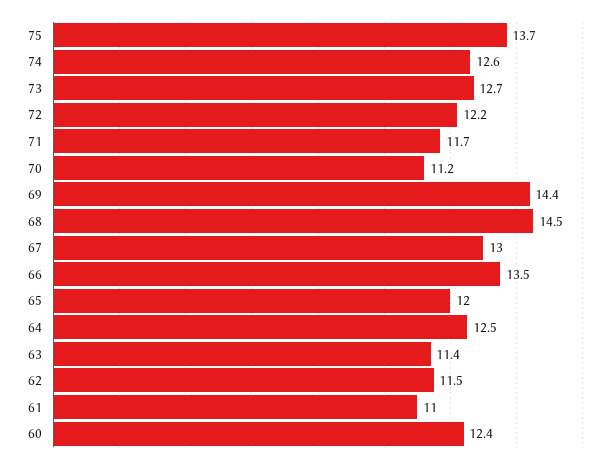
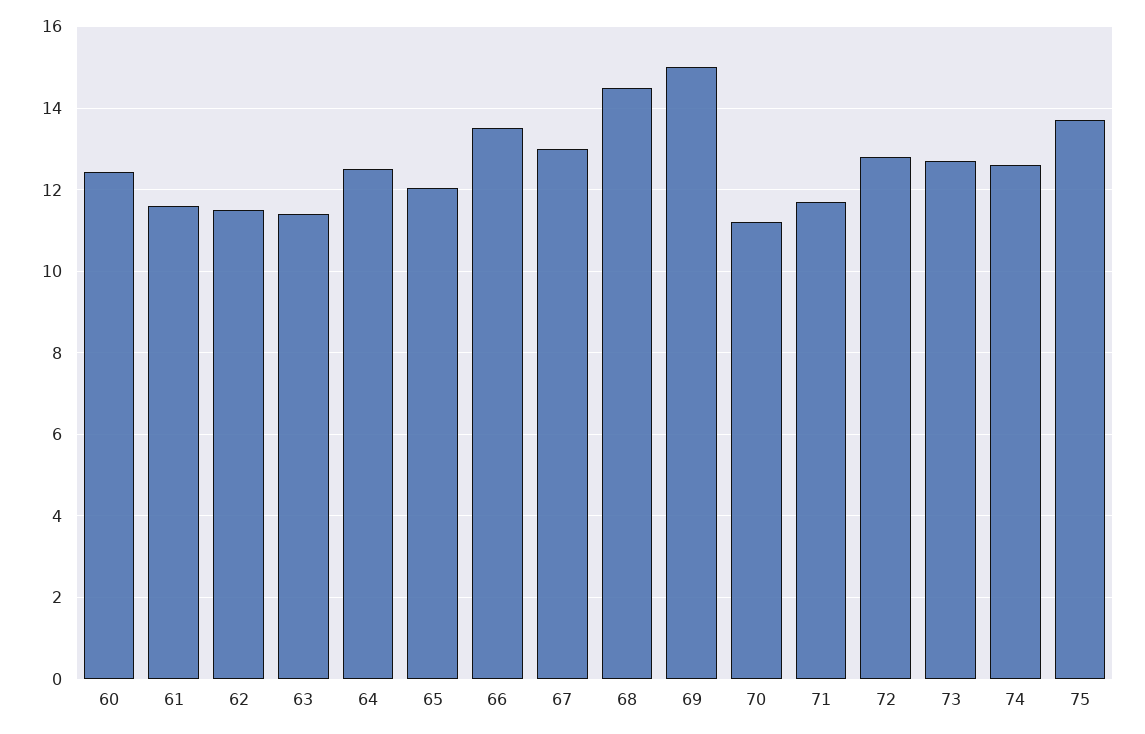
72: 12.2 -> 12.8
69: 14.4 -> 15
61: 11 -> 11.6

